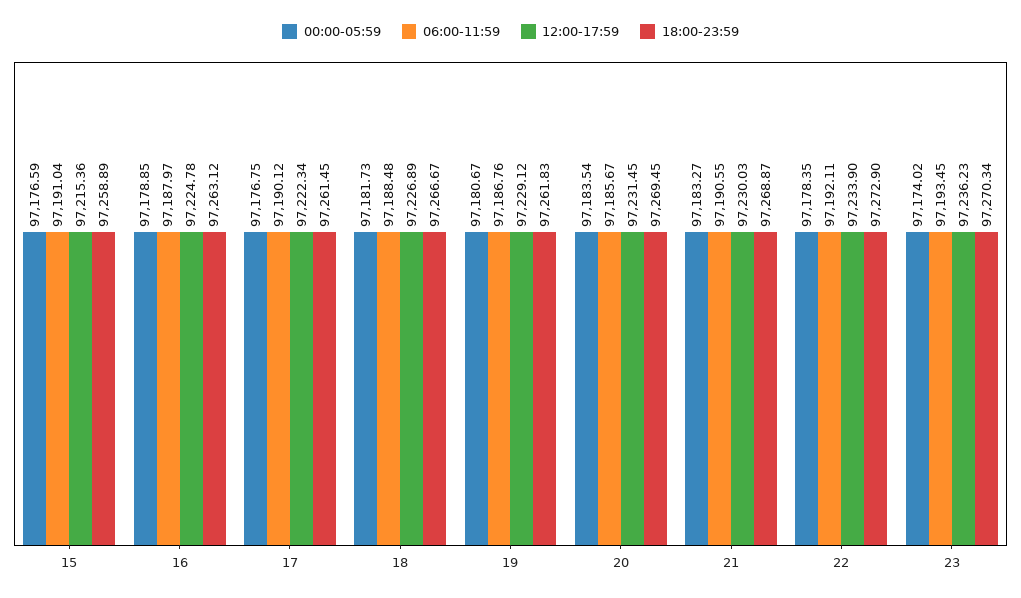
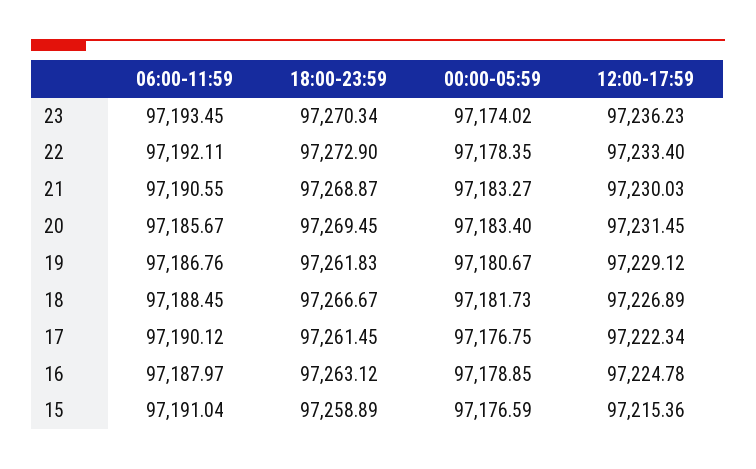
06:00-11:59, 18: 97188.48 -> 97188.45
00:00-05:59, 20: 97183.54 -> 97183.4
12:00-17:59, 22: 97233.9 -> 97233.4

